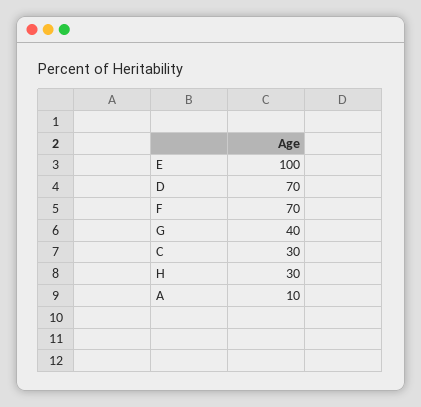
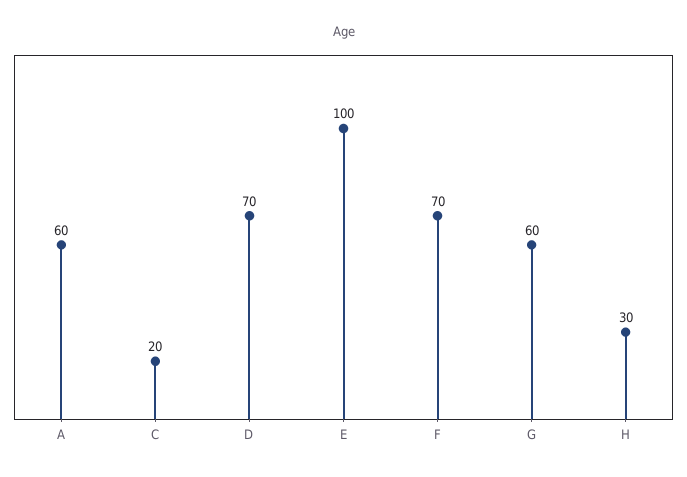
G: 40 -> 60
C: 30 -> 20
A: 10 -> 60

